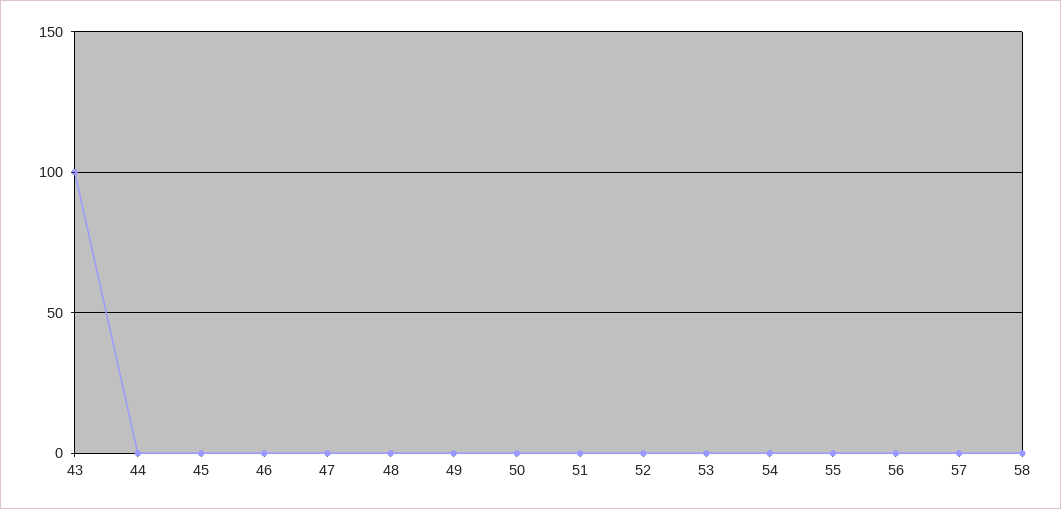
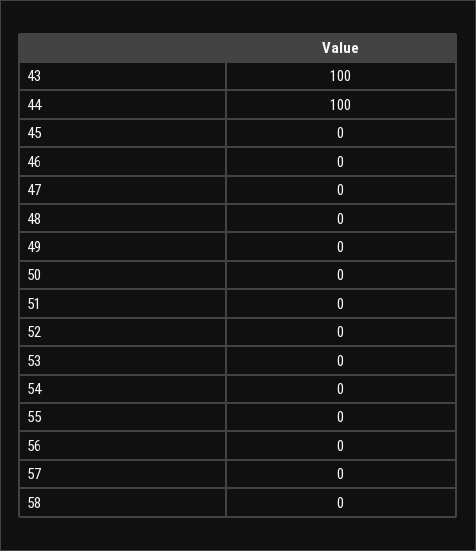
44: 0 -> 100

